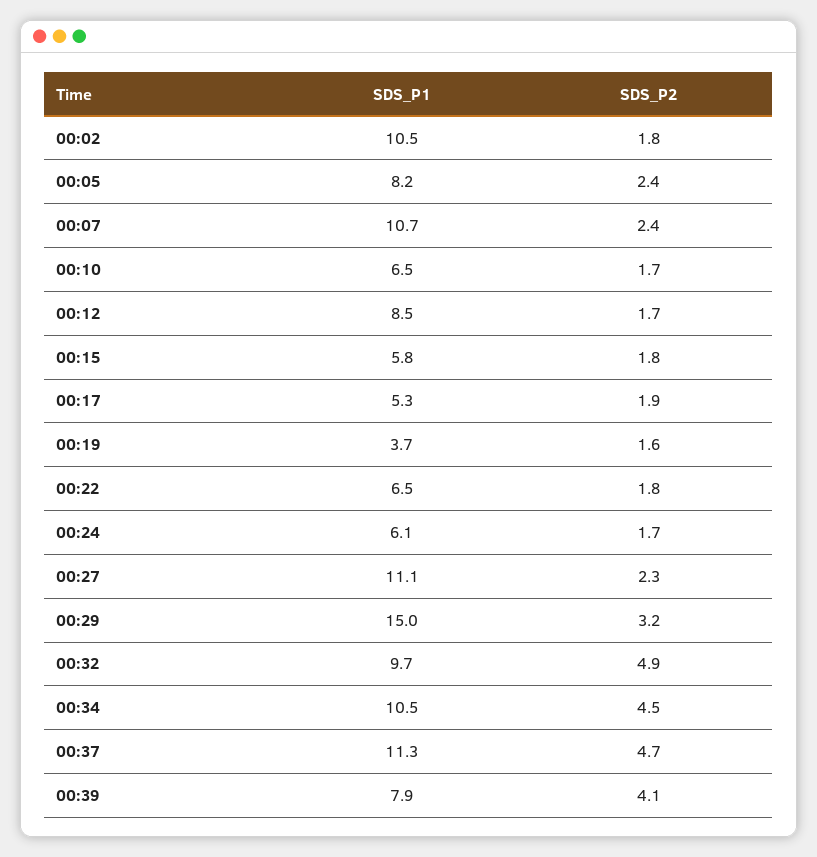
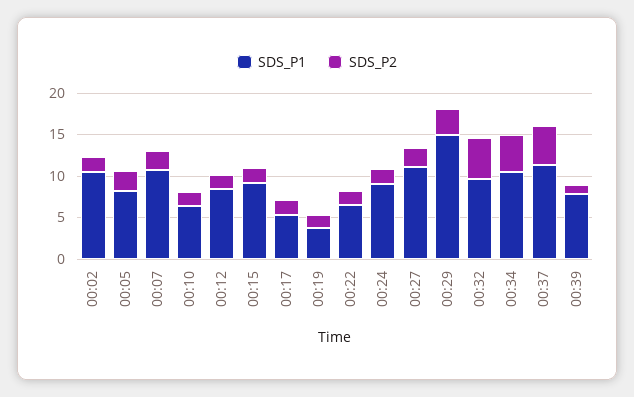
SDS_P1, 00:15: 5.8 -> 9
SDS_P1, 00:24: 6.1 -> 9
SDS_P2, 00:39: 4.1 -> 1

